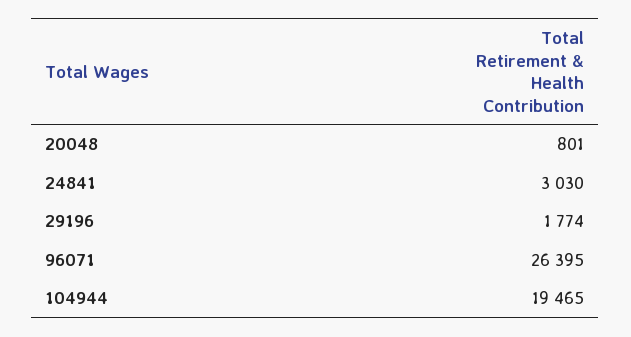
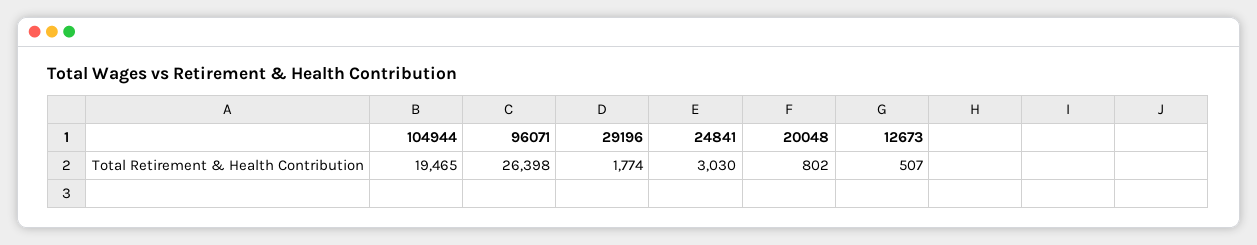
20048: 801 -> 802
96071: 26395 -> 26398
12673: none -> 507

